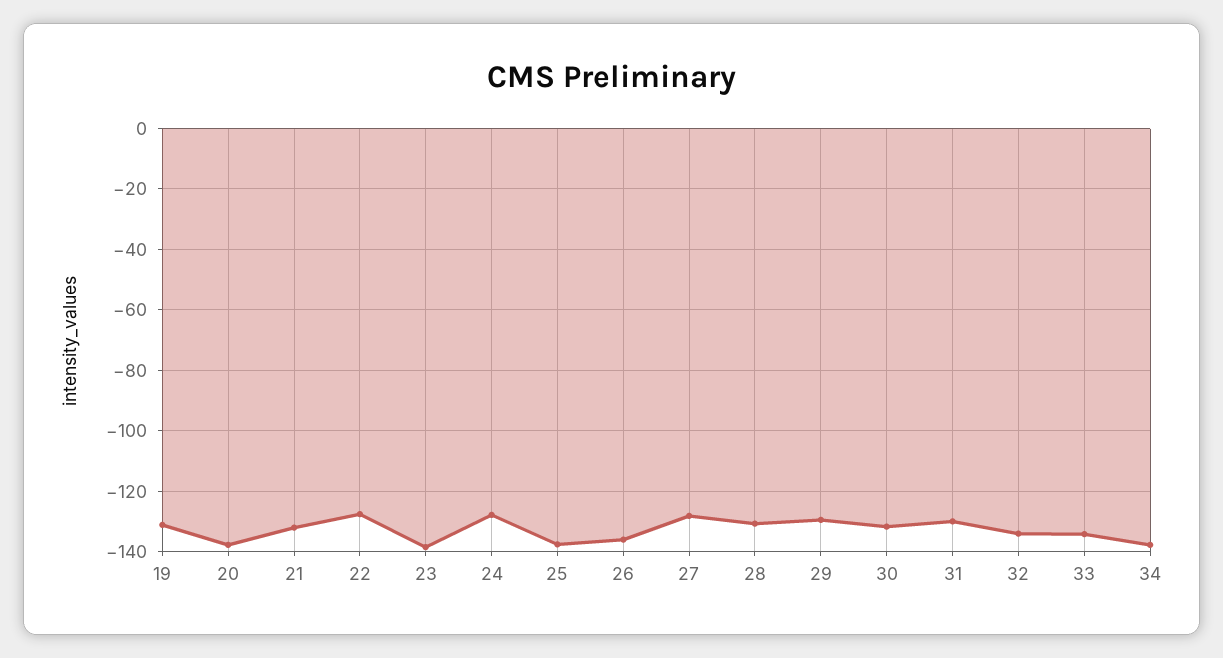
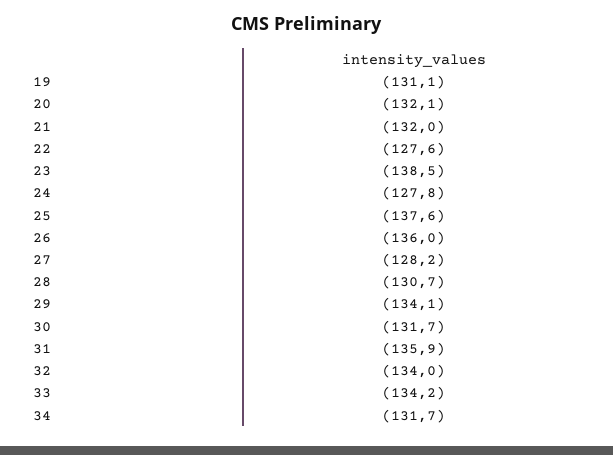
20: -138 -> -132.1
29: -130 -> -134.1
31: -130 -> -135.9
34: -138 -> -131.7

